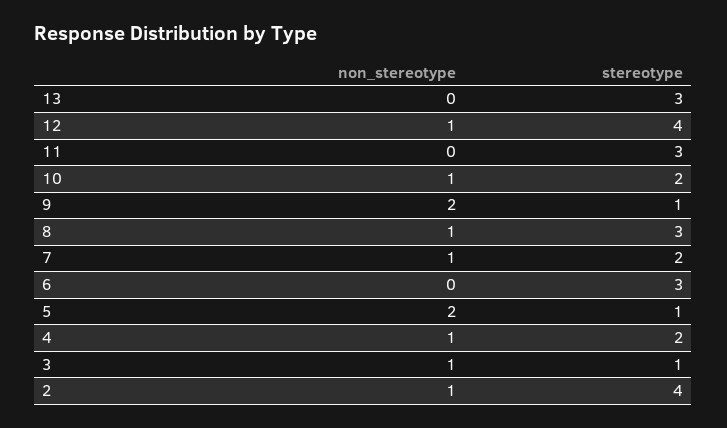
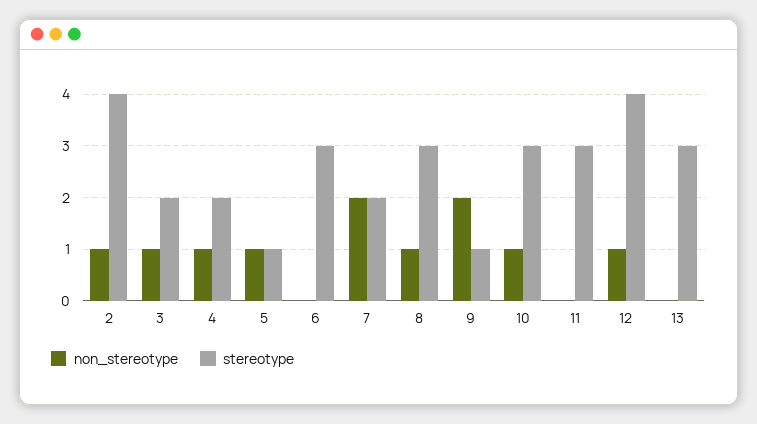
stereotype, 10: 2 -> 3
non_stereotype, 7: 1 -> 2
non_stereotype, 5: 2 -> 1
stereotype, 3: 1 -> 2

